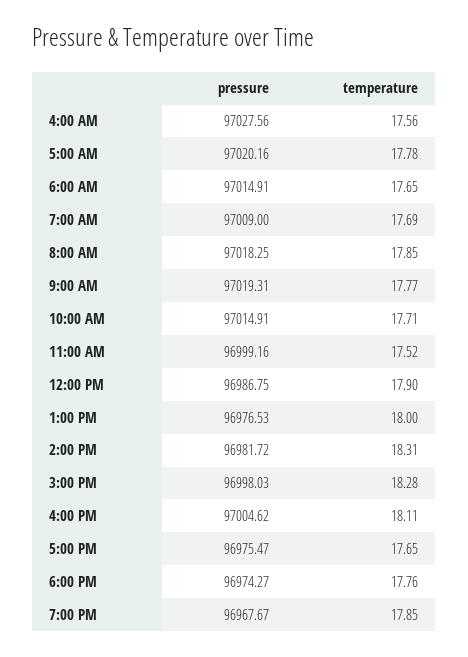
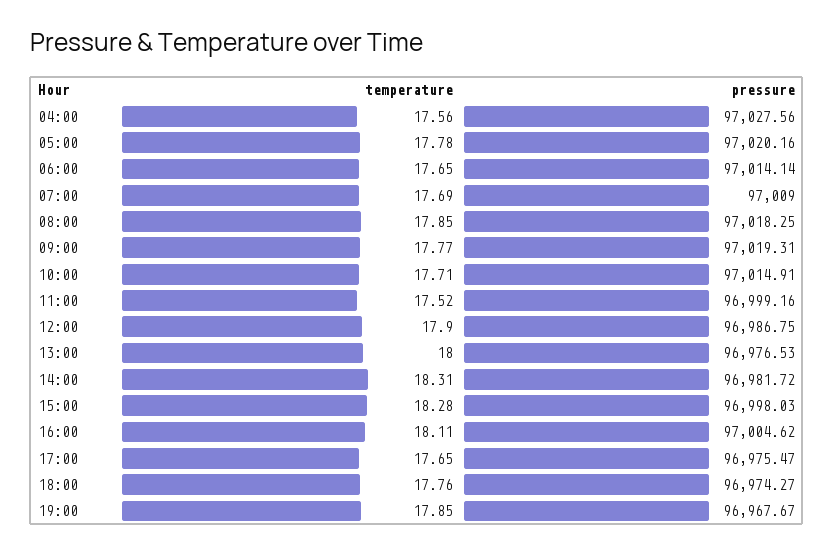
pressure, 6:00 AM: 97014.91 -> 97014.14

